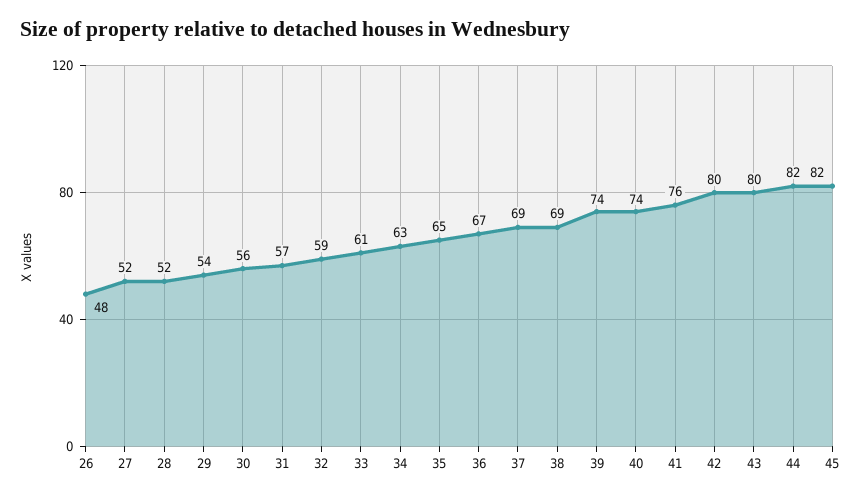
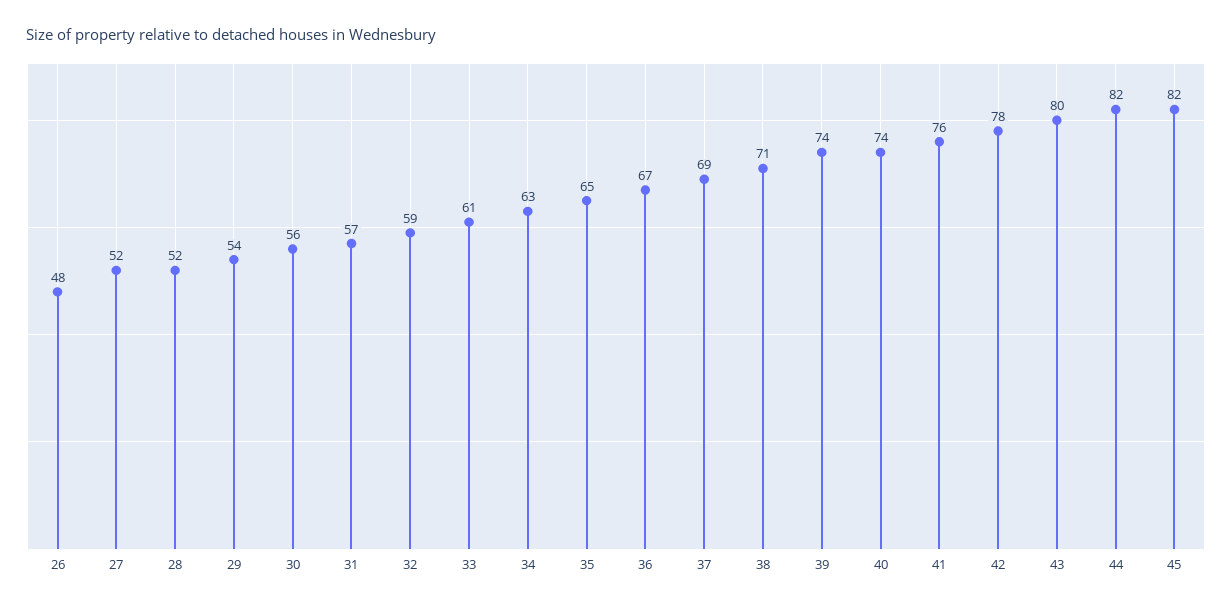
38: 69 -> 71
42: 80 -> 78

